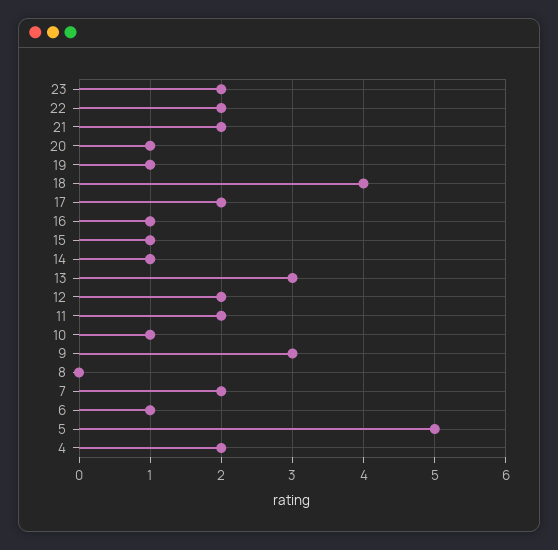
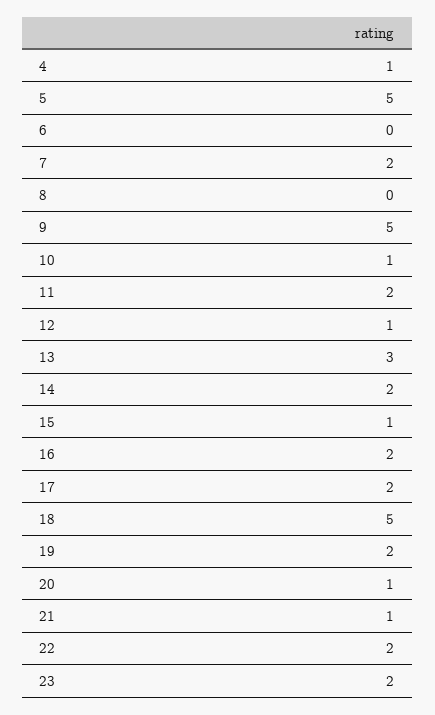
21: 2 -> 1
19: 1 -> 2
18: 4 -> 5
16: 1 -> 2
14: 1 -> 2
12: 2 -> 1
9: 3 -> 5
6: 1 -> 0
4: 2 -> 1

